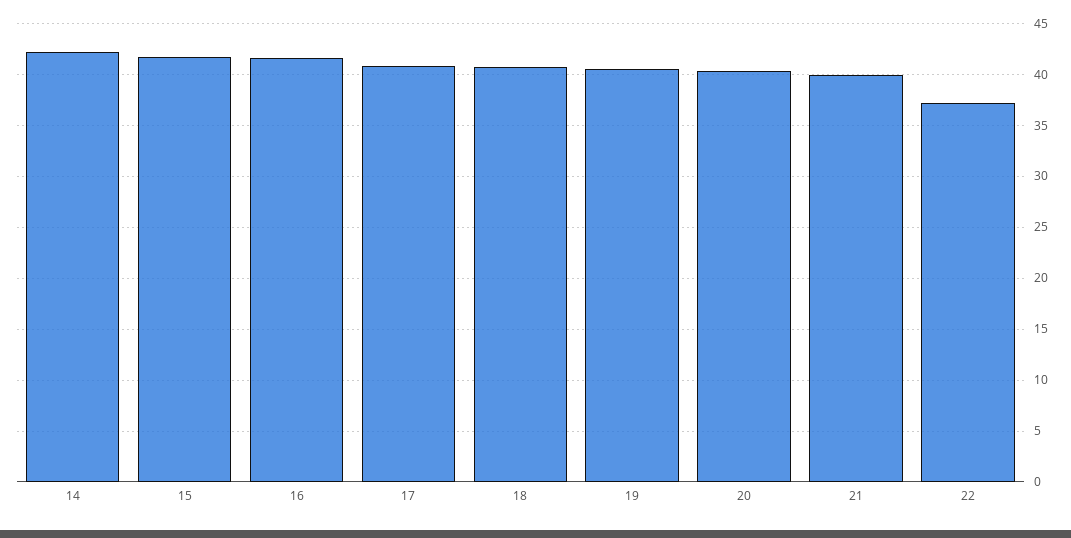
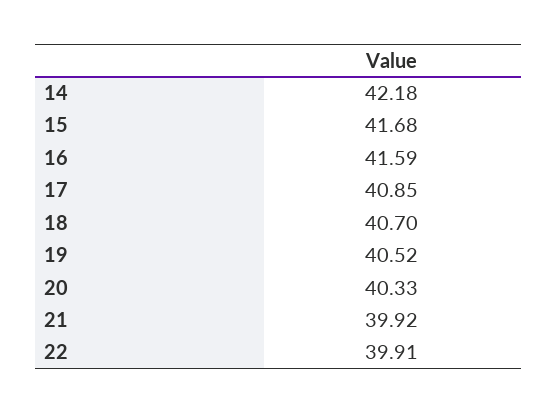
22: 37 -> 39.91

